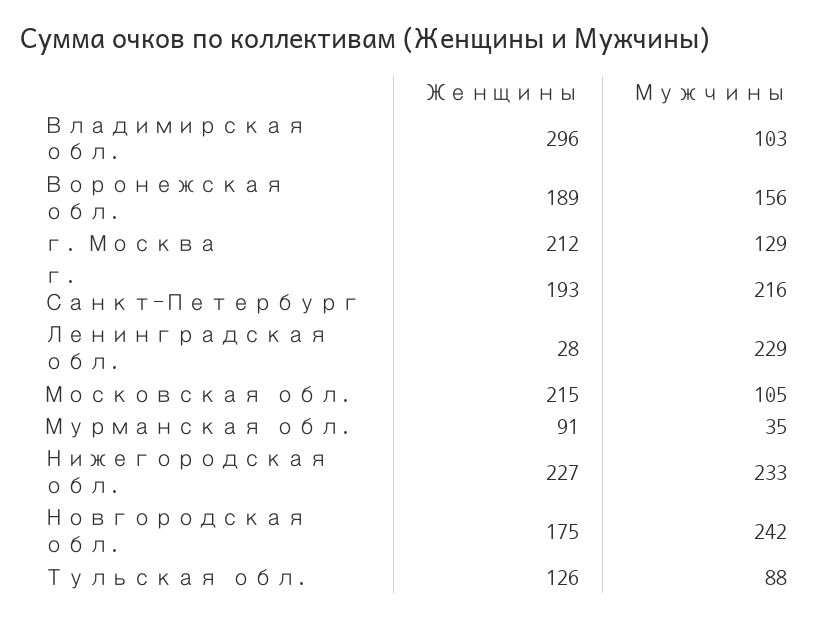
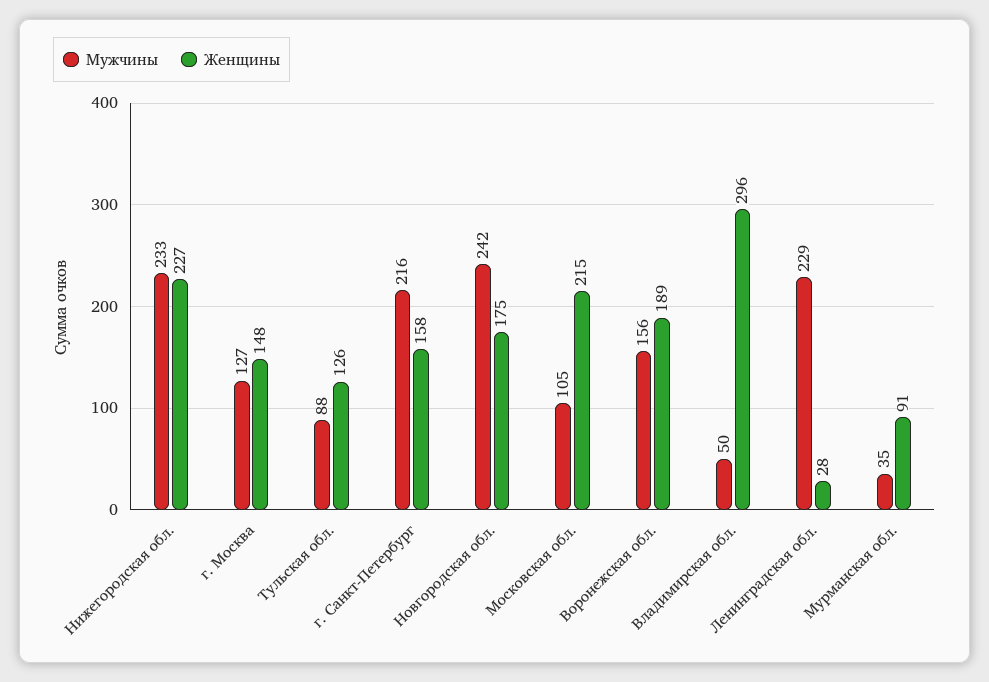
Мужчины, Владимирская обл.: 103 -> 50
Женщины, г. Москва: 212 -> 148
Мужчины, г. Москва: 129 -> 127
Женщины, г. Санкт-Петербург: 193 -> 158

